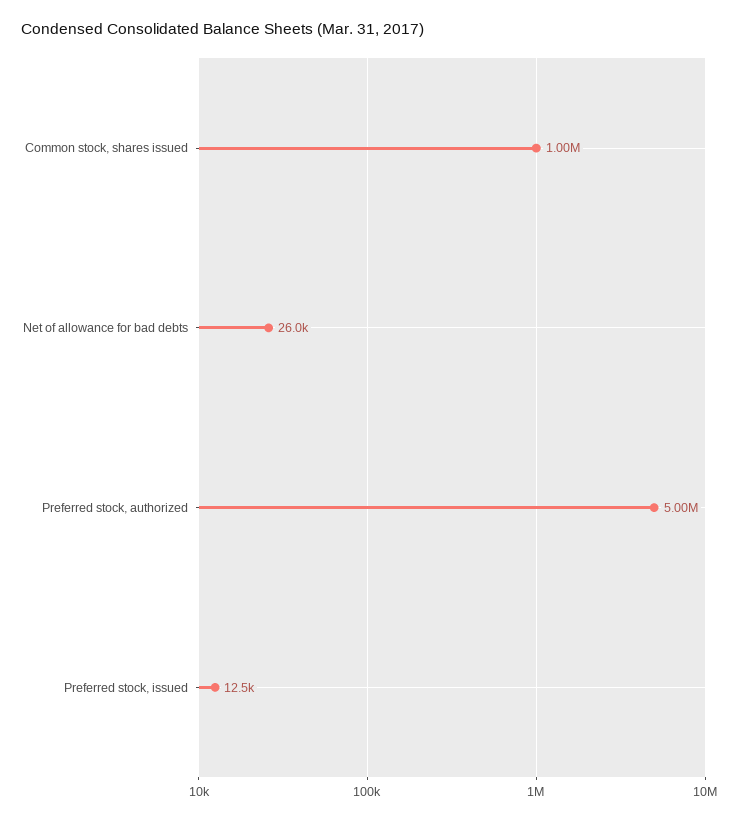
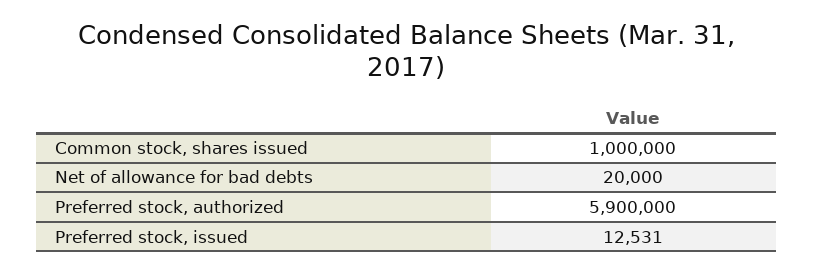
Net of allowance for bad debts: 26000 -> 20000
Preferred stock, authorized: 5000000 -> 5900000

